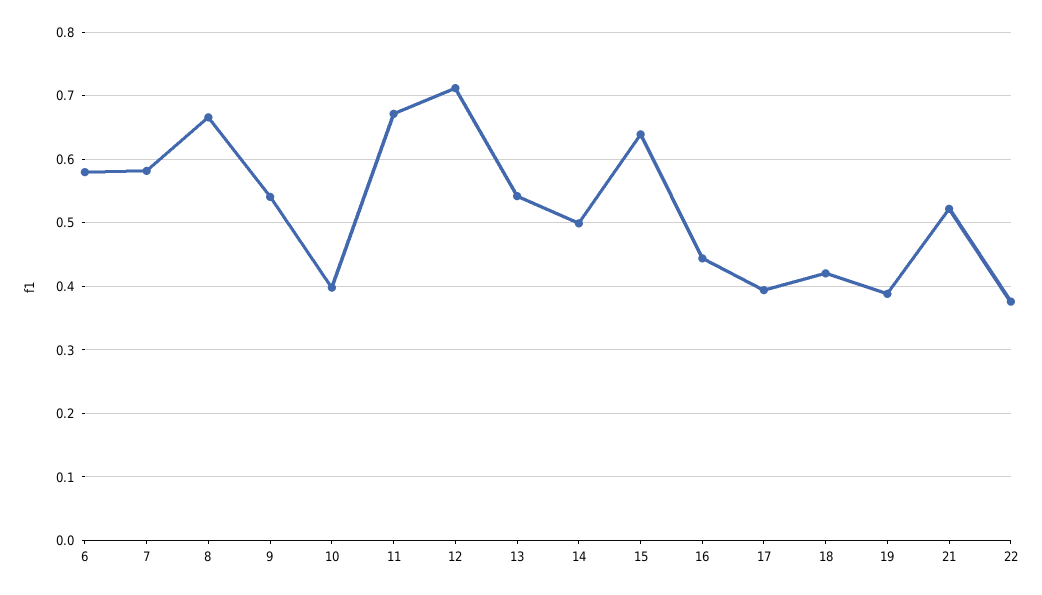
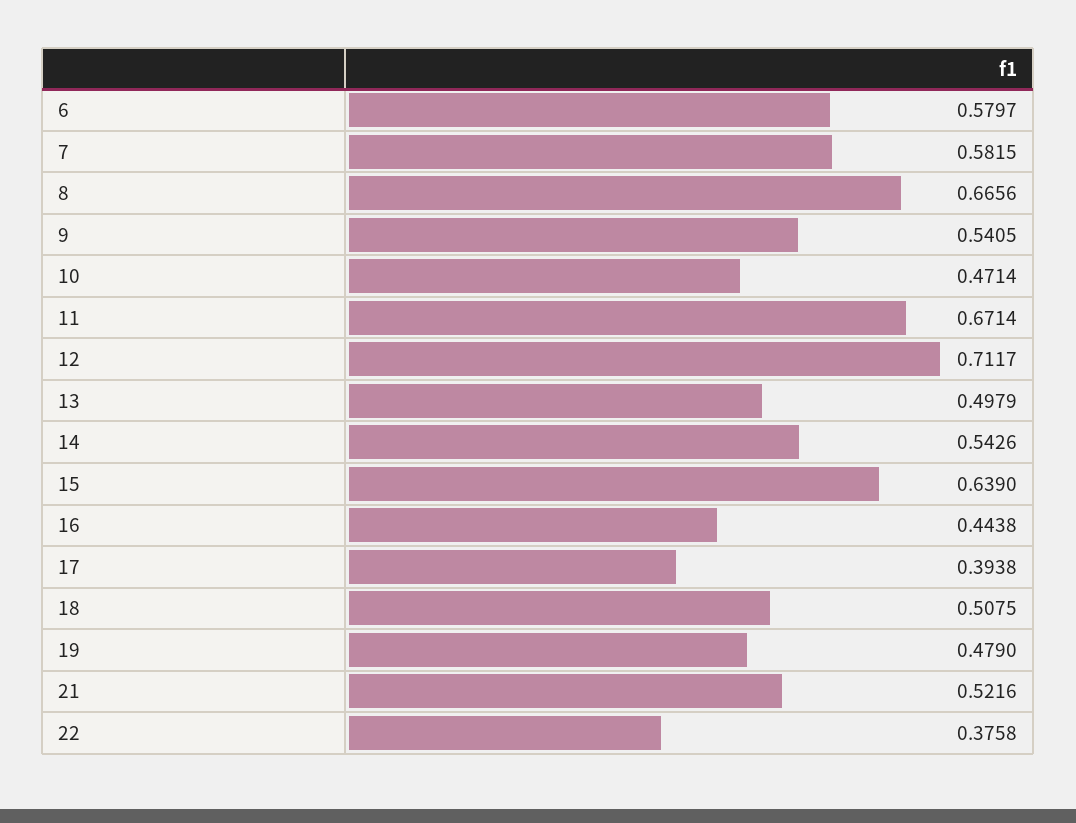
10: 0.4 -> 0.4714
13: 0.54 -> 0.4979
14: 0.5 -> 0.5426
18: 0.42 -> 0.5075
19: 0.39 -> 0.479

